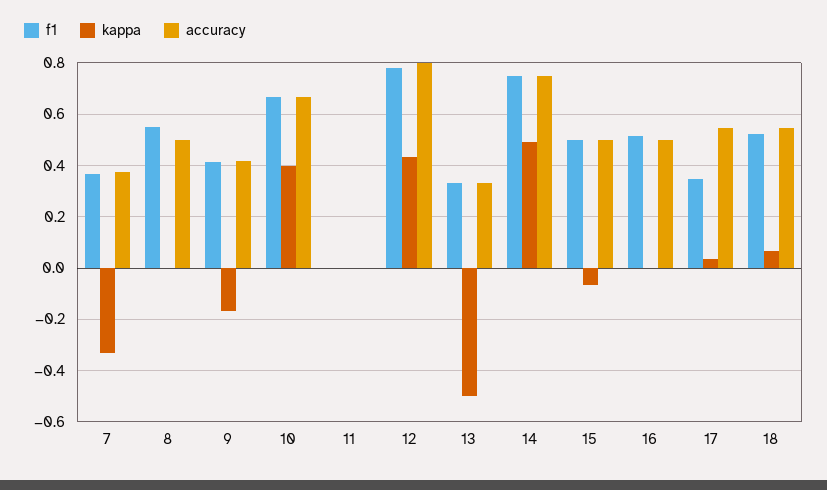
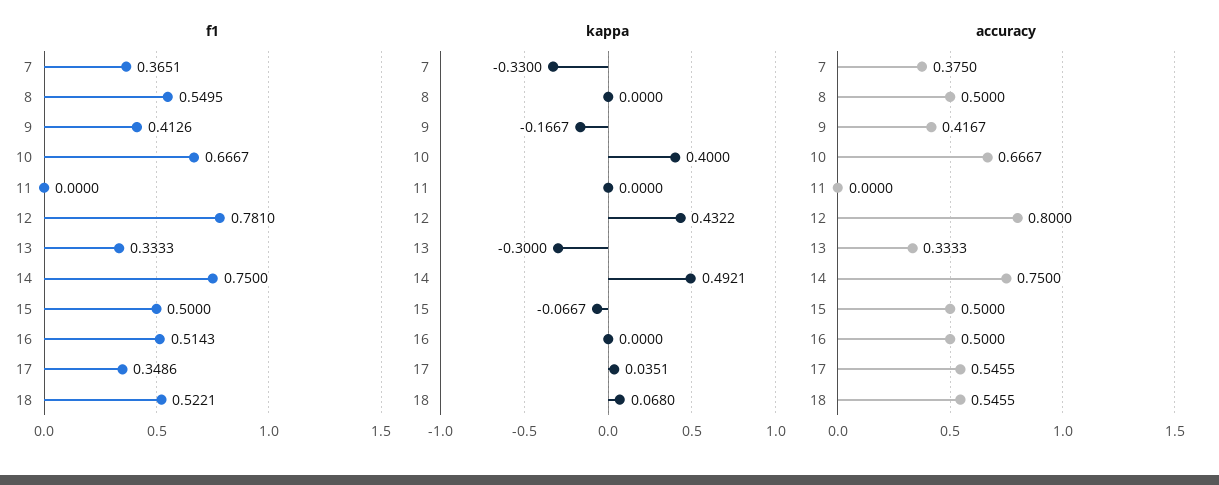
kappa, 13: -0.5 -> -0.3

